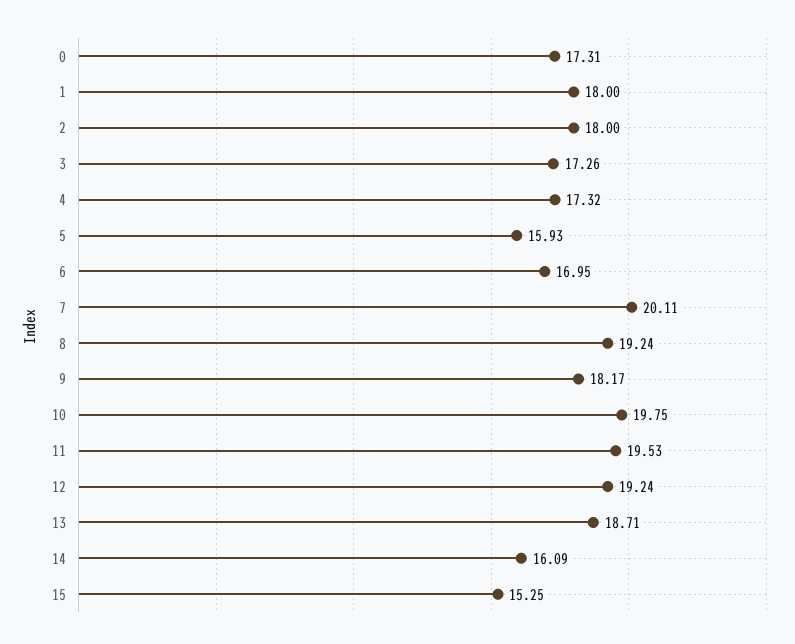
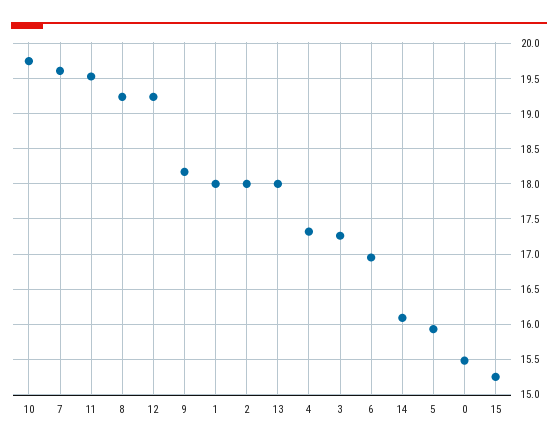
0: 17.31 -> 15.5
7: 20.11 -> 19.6
13: 18.71 -> 18

